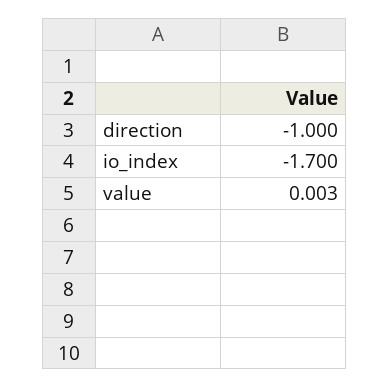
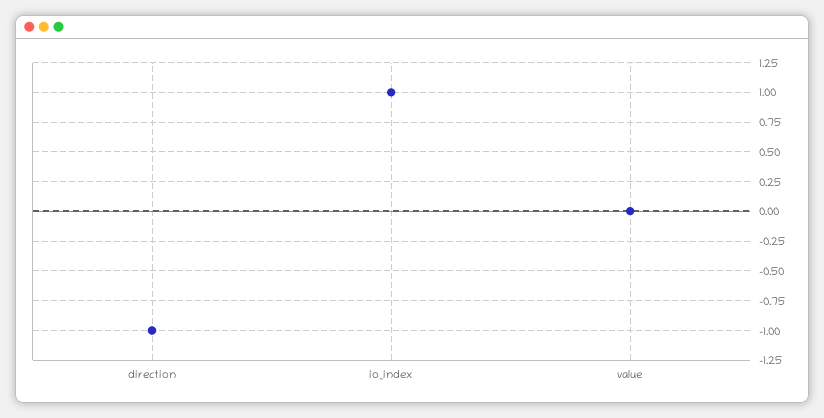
io_index: -1.7 -> 1

